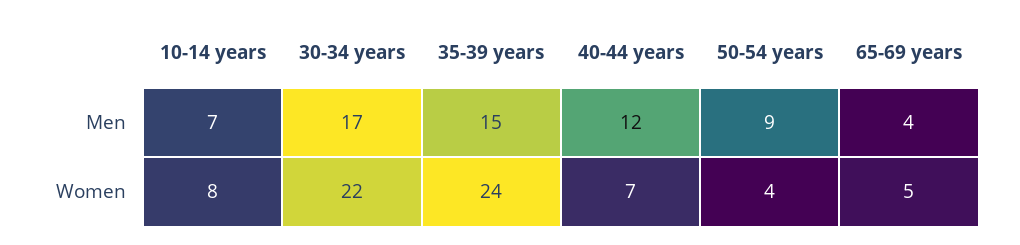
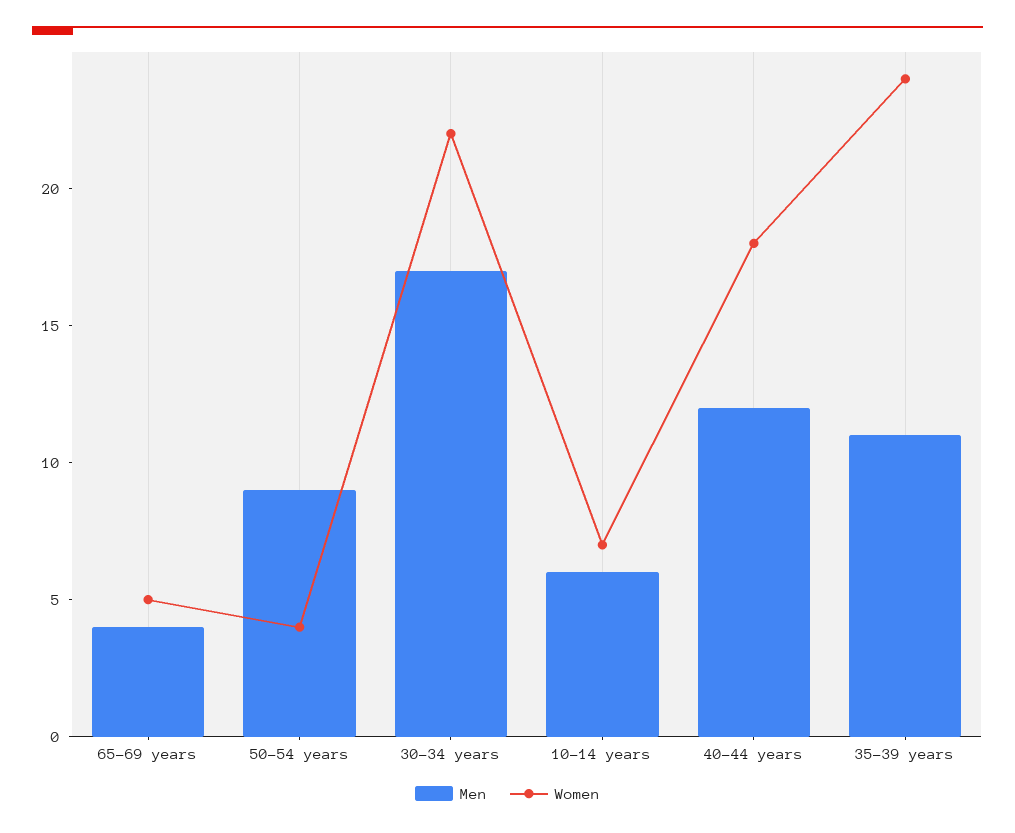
Men, 10-14 years: 7 -> 6
Men, 35-39 years: 15 -> 11
Women, 10-14 years: 8 -> 7
Women, 40-44 years: 7 -> 18

